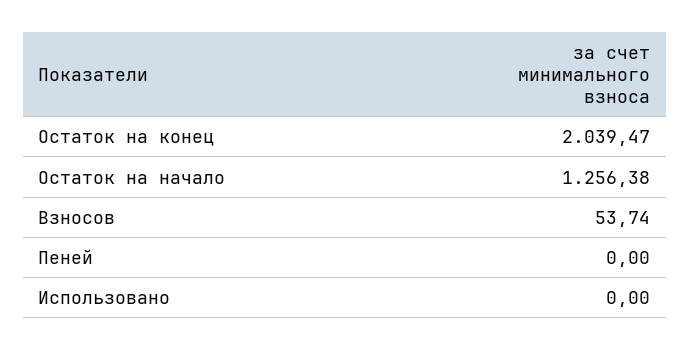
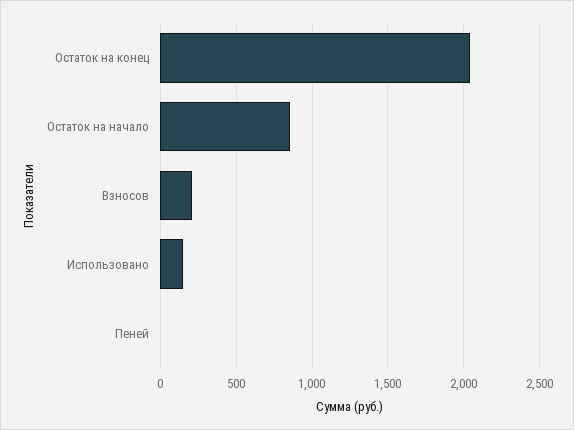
Остаток на начало: 1256.38 -> 850
Взносов: 53.74 -> 200
Использовано: 0 -> 150

